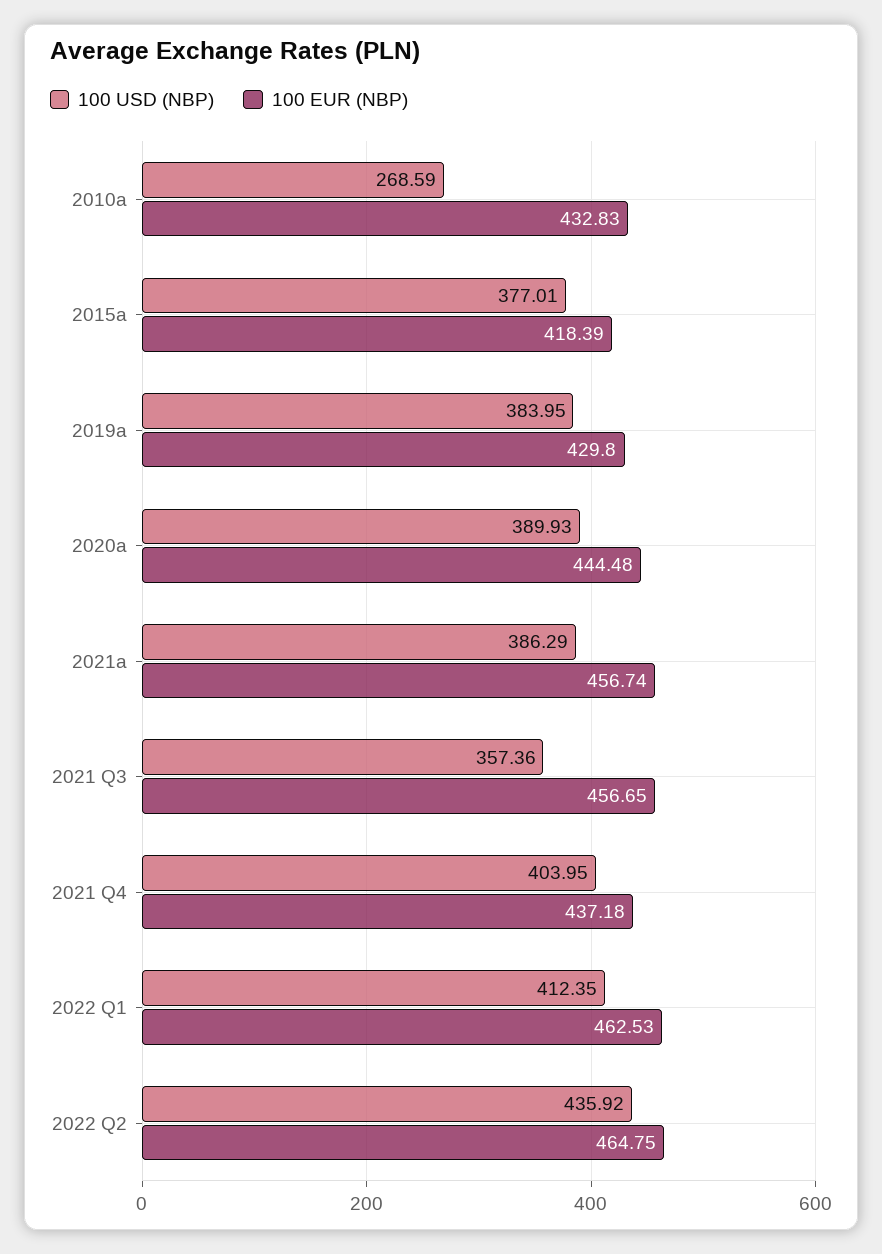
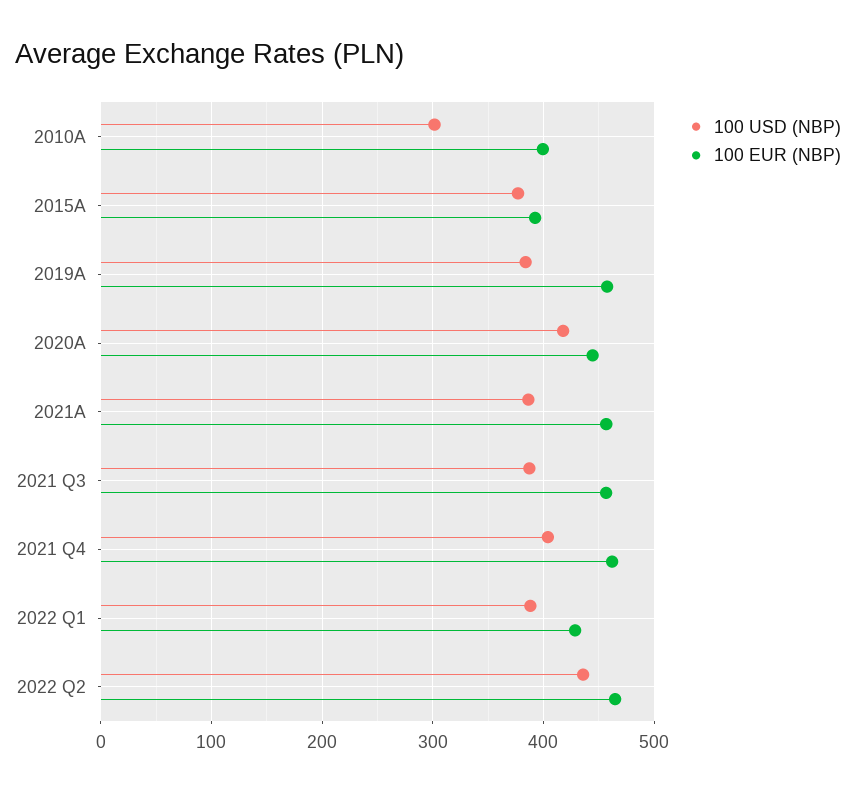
100 USD (NBP), 2010a: 268.59 -> 300
100 EUR (NBP), 2010a: 432.83 -> 400
100 EUR (NBP), 2015a: 418.39 -> 390
100 EUR (NBP), 2019a: 429.8 -> 460
100 USD (NBP), 2020a: 389.93 -> 420
100 USD (NBP), 2021 Q3: 357.36 -> 390
100 EUR (NBP), 2021 Q4: 437.18 -> 460
100 USD (NBP), 2022 Q1: 412.35 -> 390
100 EUR (NBP), 2022 Q1: 462.53 -> 430

